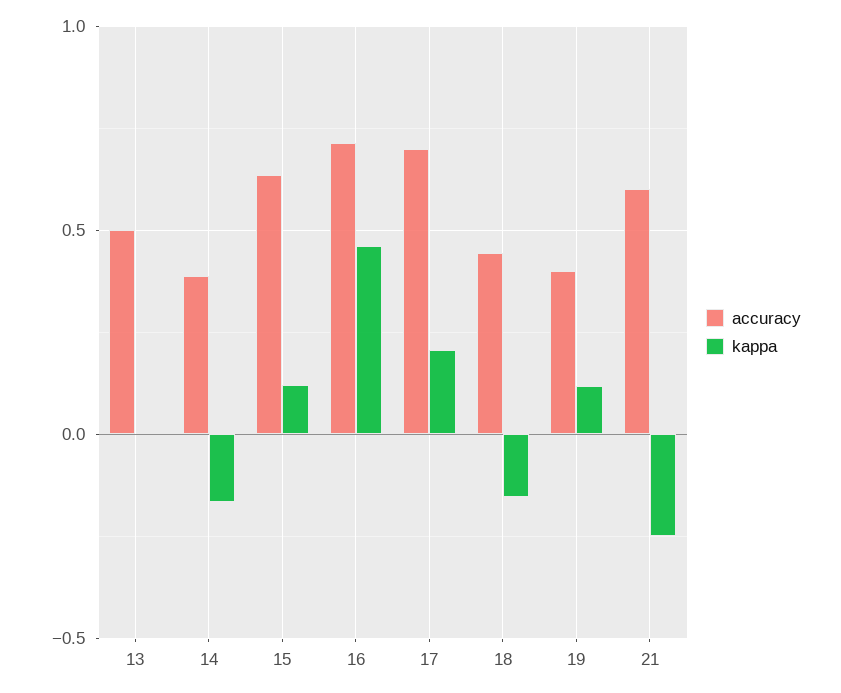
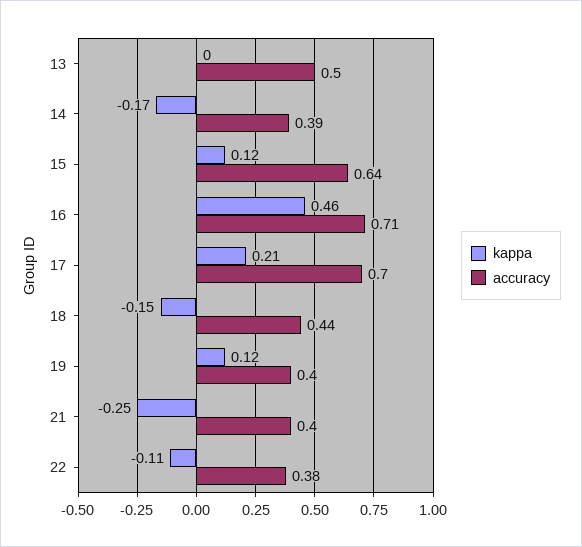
accuracy, 21: 0.6 -> 0.4
kappa, 22: none -> -0.11
accuracy, 22: none -> 0.38

